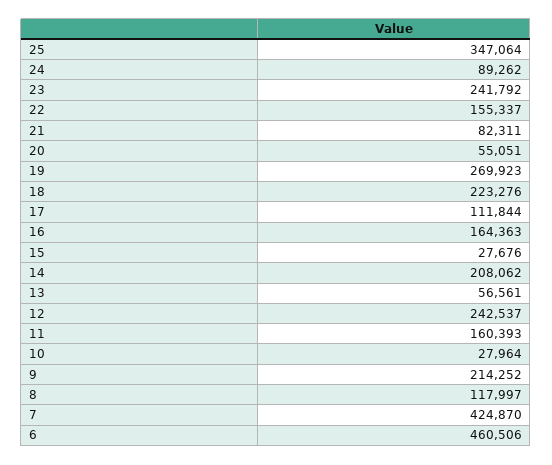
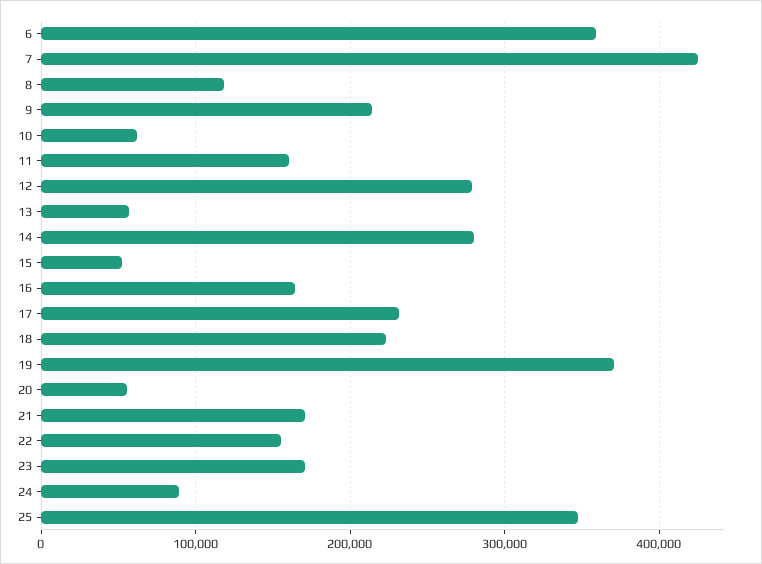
23: 241792 -> 170000
21: 82311 -> 170000
19: 269923 -> 370000
17: 111844 -> 230000
15: 27676 -> 50000
14: 208062 -> 280000
12: 242537 -> 280000
10: 27964 -> 60000
6: 460506 -> 360000

